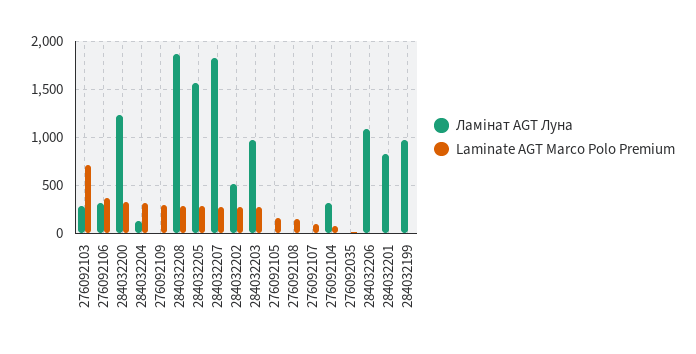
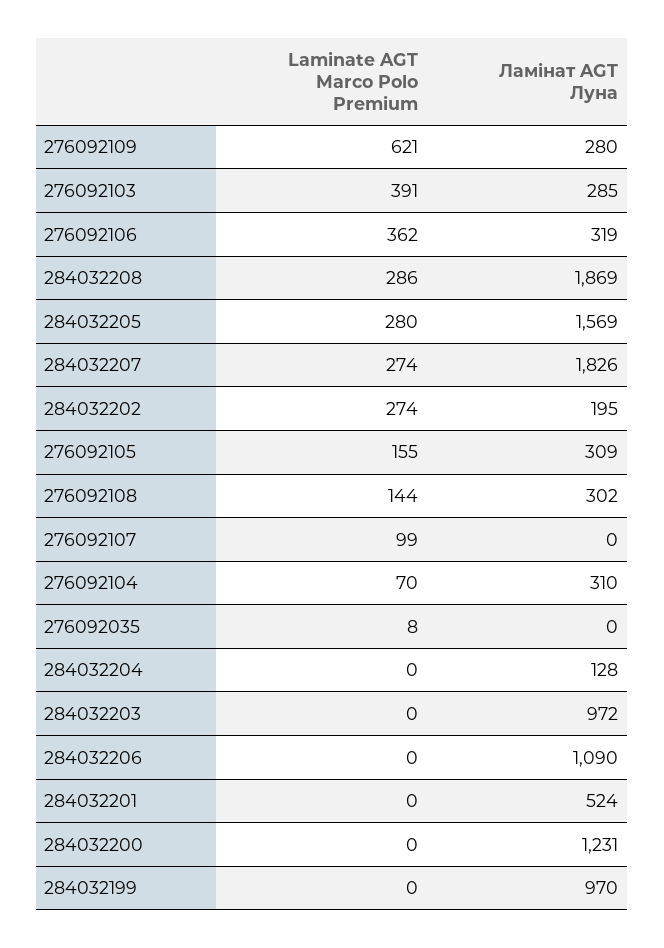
Laminate AGT Marco Polo Premium, 276092103: 700 -> 391
Laminate AGT Marco Polo Premium, 284032200: 300 -> 0
Laminate AGT Marco Polo Premium, 284032204: 300 -> 0
Ламінат AGT Луна, 276092109: 0 -> 280
Laminate AGT Marco Polo Premium, 276092109: 300 -> 621
Ламінат AGT Луна, 284032202: 500 -> 195
Laminate AGT Marco Polo Premium, 284032203: 300 -> 0
Ламінат AGT Луна, 276092105: 0 -> 309
Ламінат AGT Луна, 276092108: 0 -> 302
Ламінат AGT Луна, 284032201: 800 -> 524

